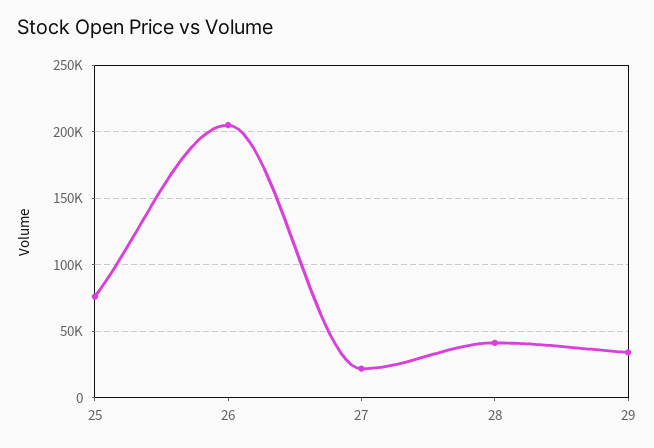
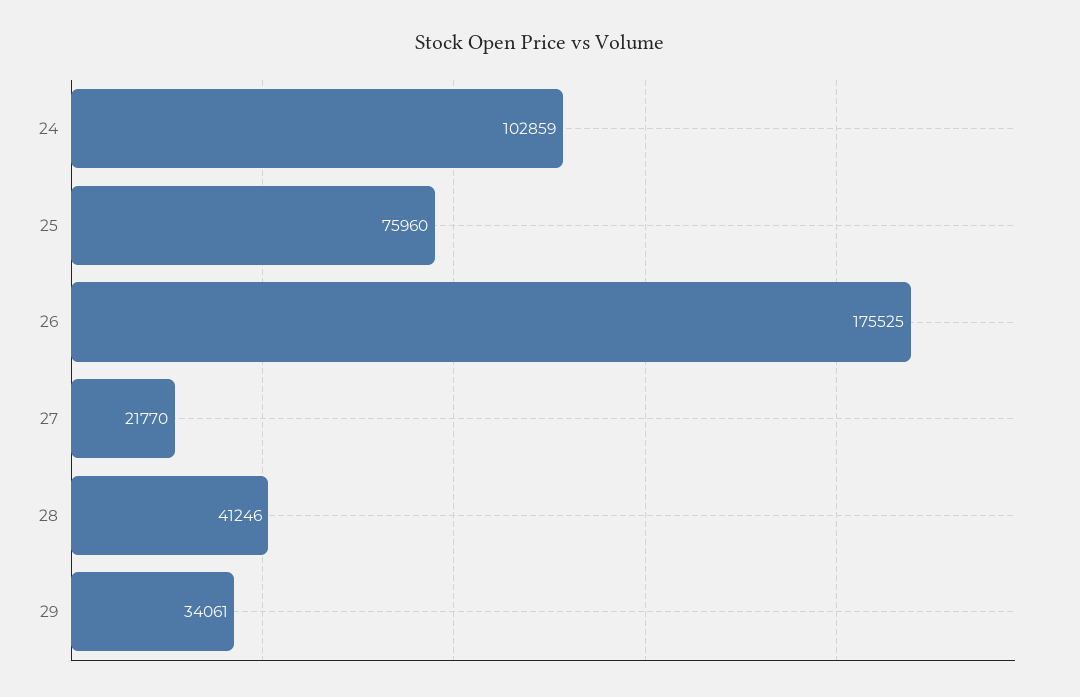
26: 205000 -> 175525
24: none -> 102859

